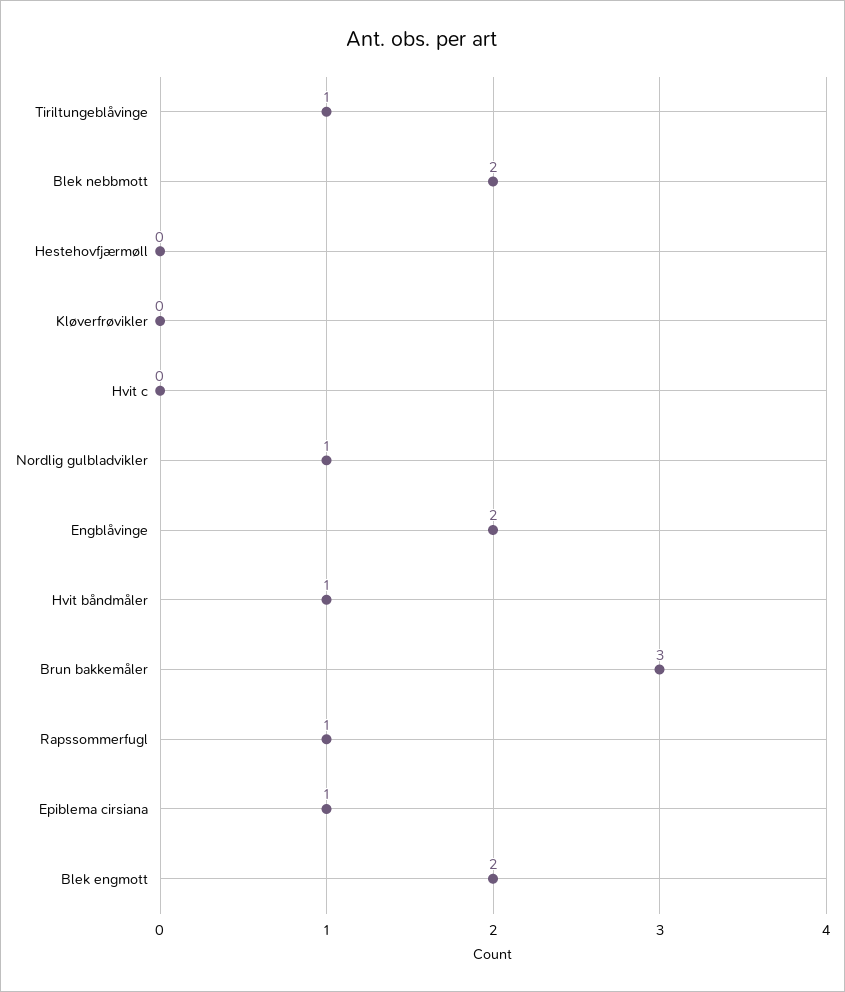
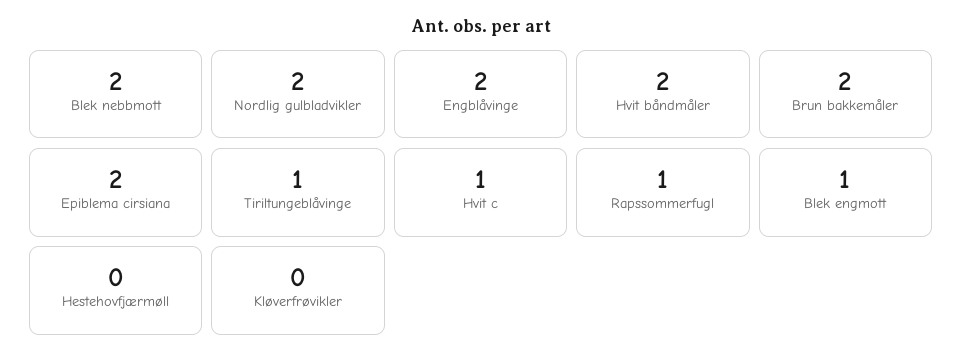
Hvit c: 0 -> 1
Nordlig gulbladvikler: 1 -> 2
Hvit båndmåler: 1 -> 2
Brun bakkemåler: 3 -> 2
Epiblema cirsiana: 1 -> 2
Blek engmott: 2 -> 1

